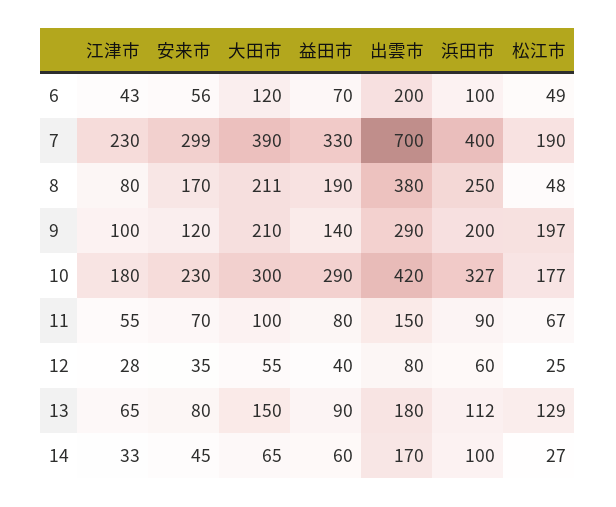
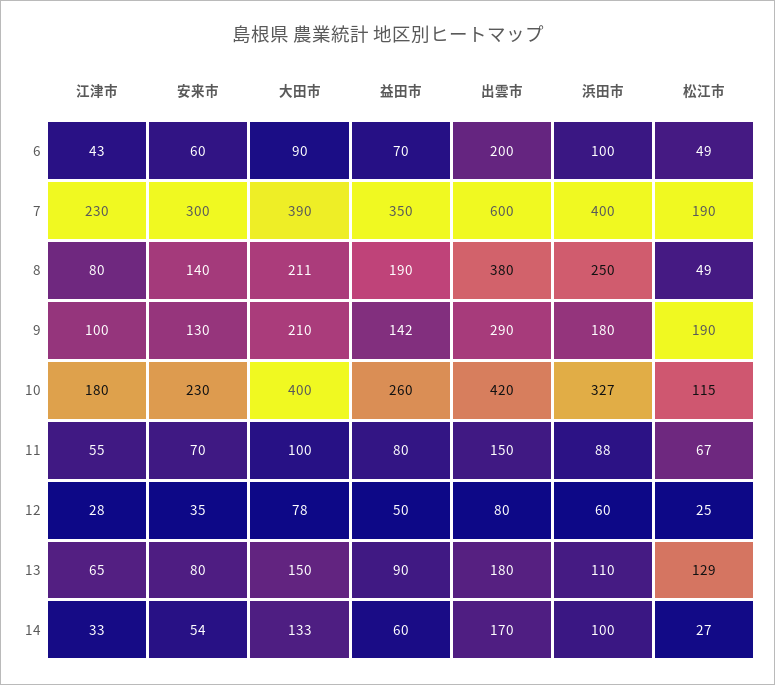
安来市, 6: 56 -> 60
大田市, 6: 120 -> 90
安来市, 7: 299 -> 300
益田市, 7: 330 -> 350
出雲市, 7: 700 -> 600
安来市, 8: 170 -> 140
松江市, 8: 48 -> 49
安来市, 9: 120 -> 130
益田市, 9: 140 -> 142
浜田市, 9: 200 -> 180
松江市, 9: 197 -> 190
大田市, 10: 300 -> 400
益田市, 10: 290 -> 260
松江市, 10: 177 -> 115
浜田市, 11: 90 -> 88
大田市, 12: 55 -> 78
益田市, 12: 40 -> 50
浜田市, 13: 112 -> 110
安来市, 14: 45 -> 54
大田市, 14: 65 -> 133

